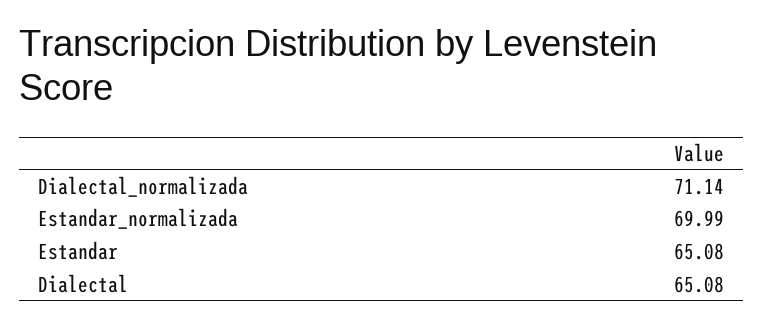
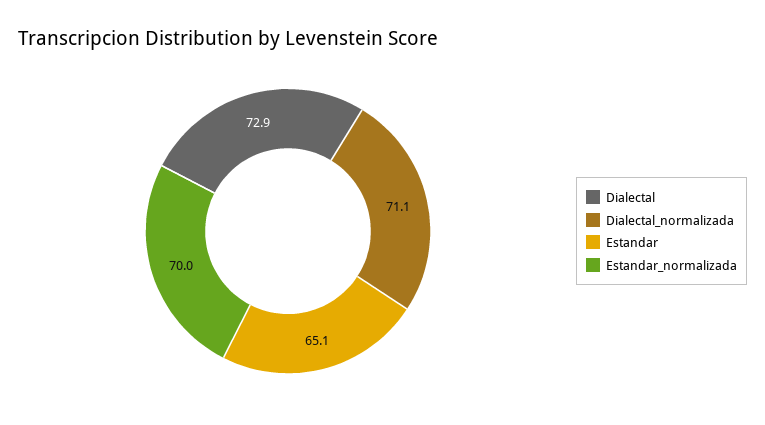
Dialectal: 65.08 -> 72.9

